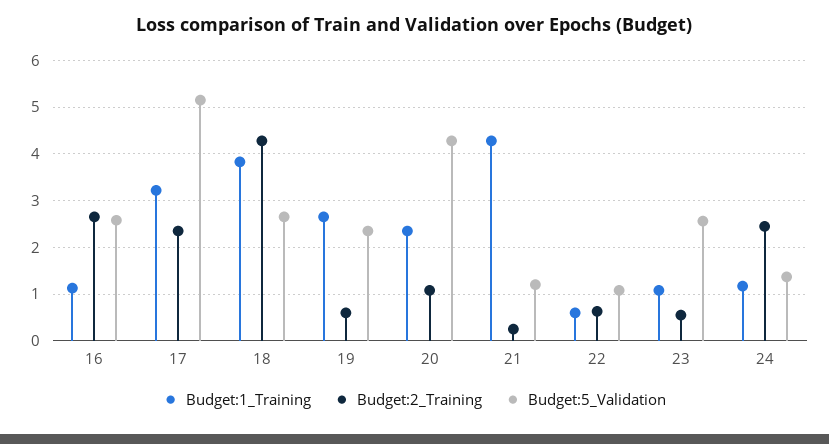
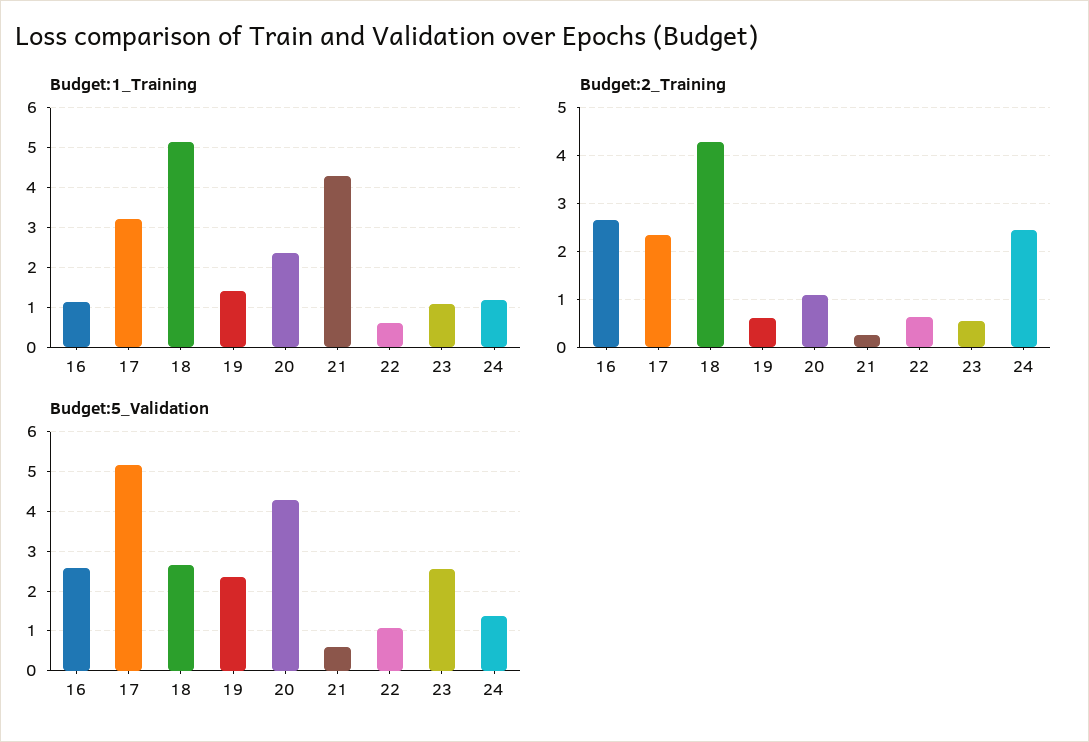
Budget:1_Training, 18: 3.8 -> 5.2
Budget:1_Training, 19: 2.6 -> 1.4
Budget:5_Validation, 21: 1.2 -> 0.6

